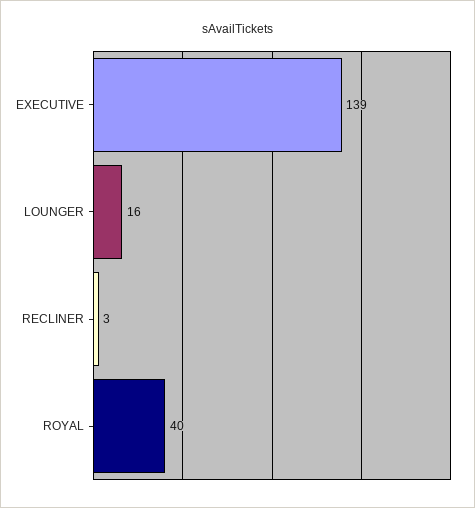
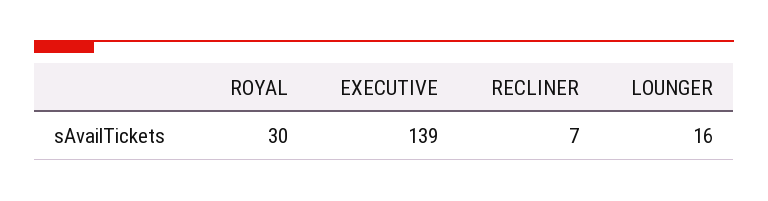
RECLINER: 3 -> 7
ROYAL: 40 -> 30

